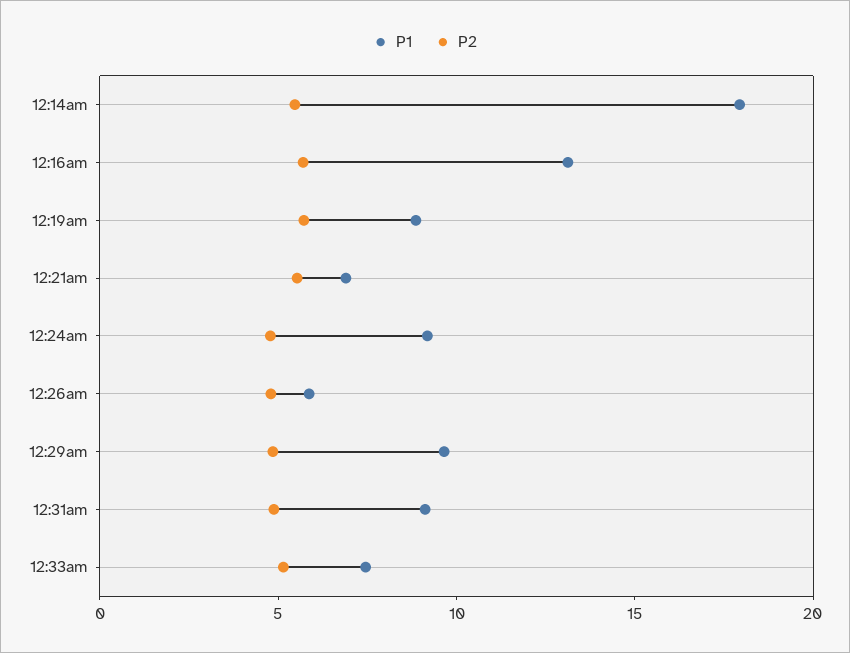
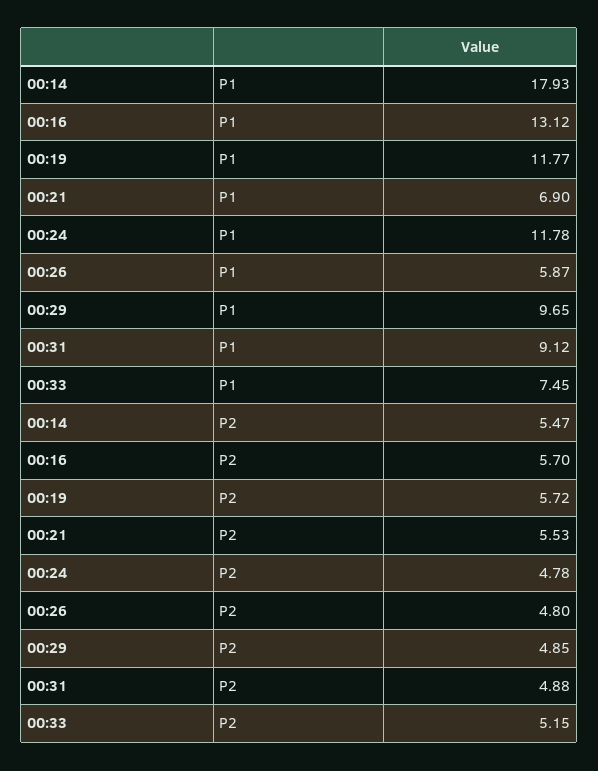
P1, 12:19am: 9 -> 11.77
P1, 12:24am: 9 -> 11.78

